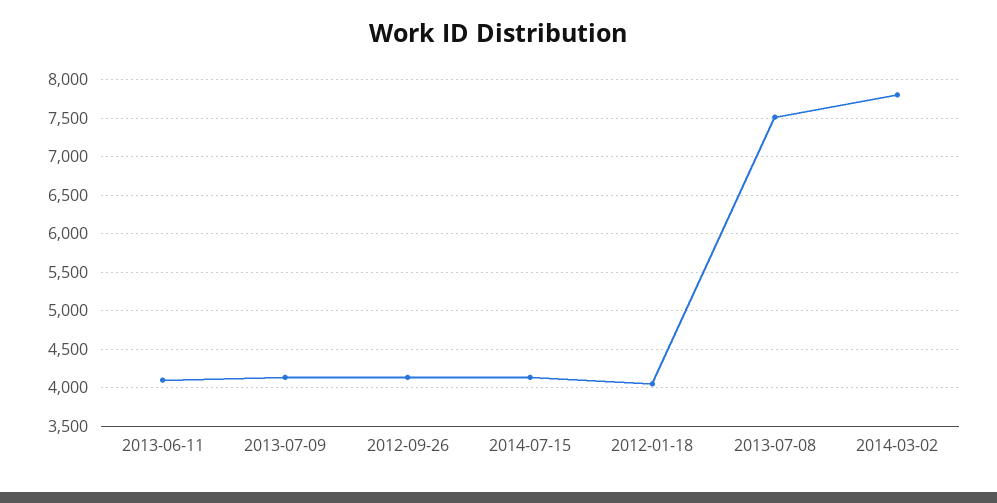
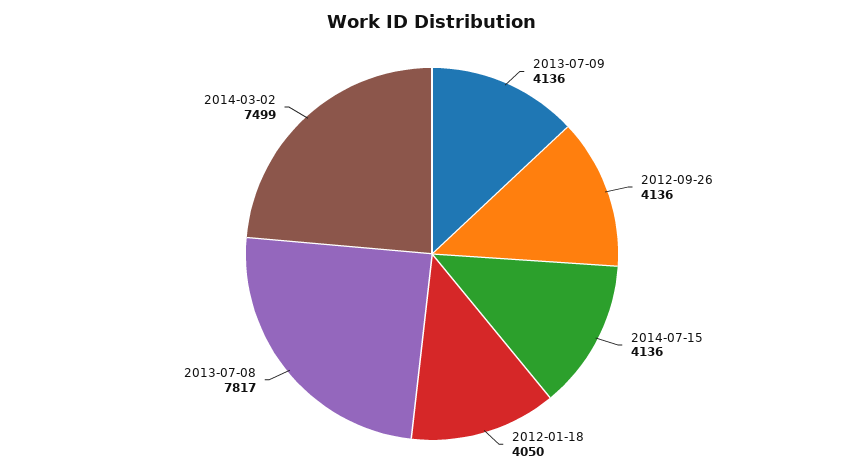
2013-06-11: 4100 -> none
2013-07-08: 7500 -> 7817
2014-03-02: 7800 -> 7499

